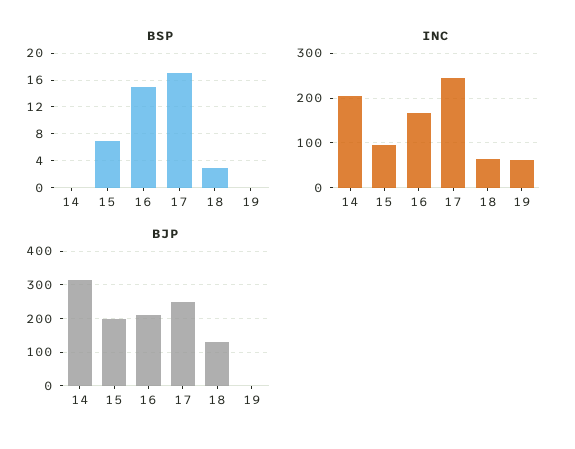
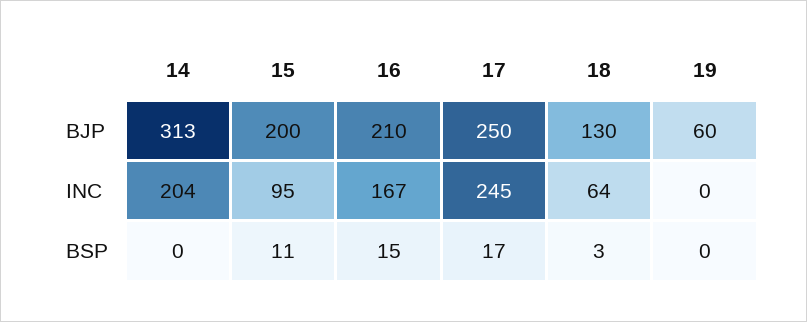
BSP, 15: 7 -> 11
INC, 19: 60 -> 0
BJP, 19: 0 -> 60

